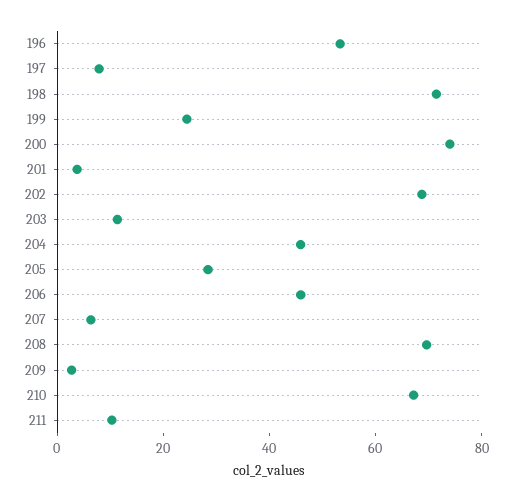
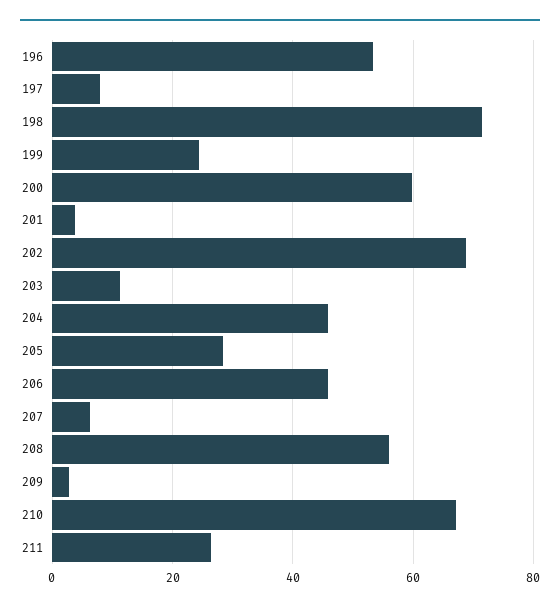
200: 75 -> 60
208: 70 -> 56
211: 10 -> 26

